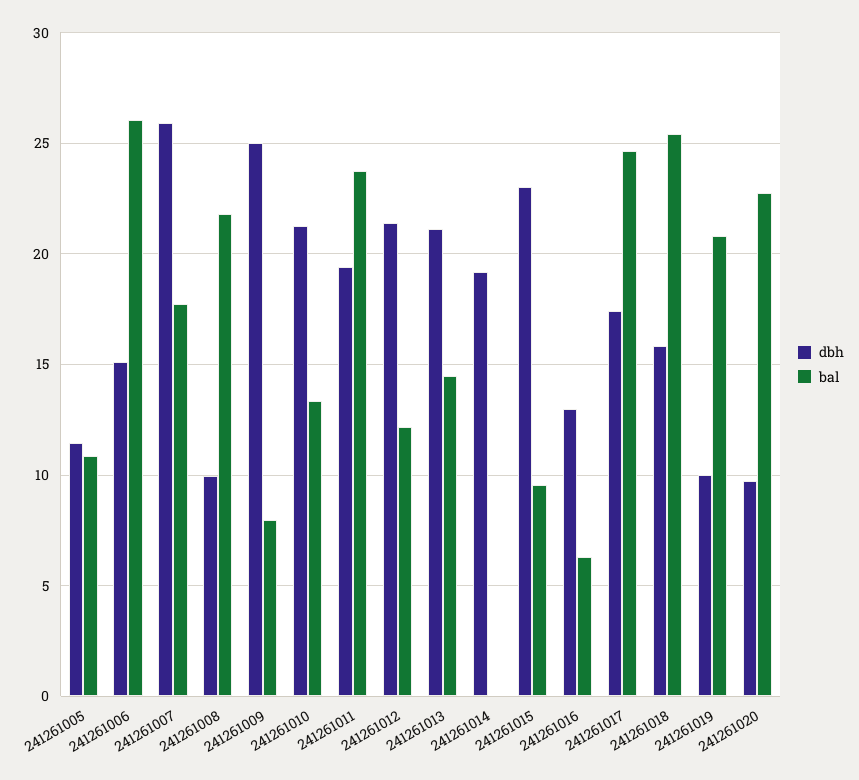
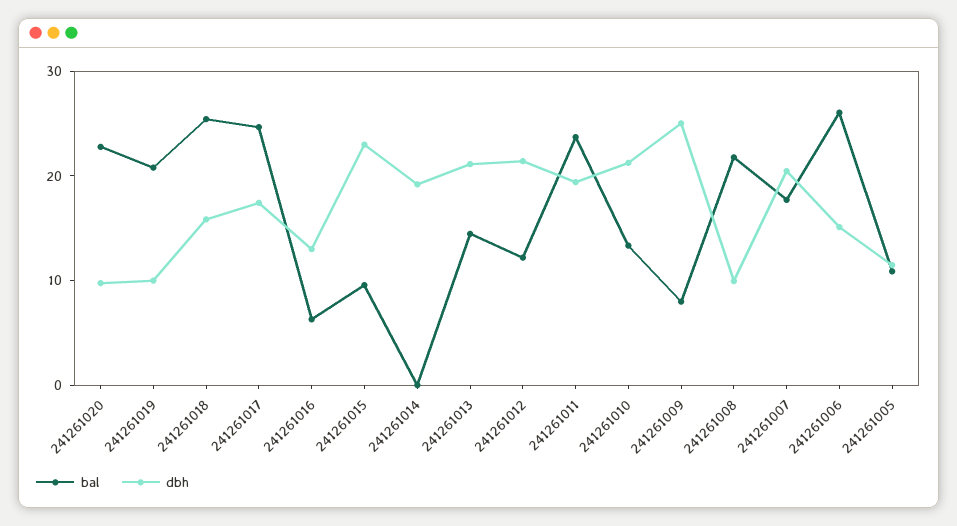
dbh, 241261007: 26 -> 20

